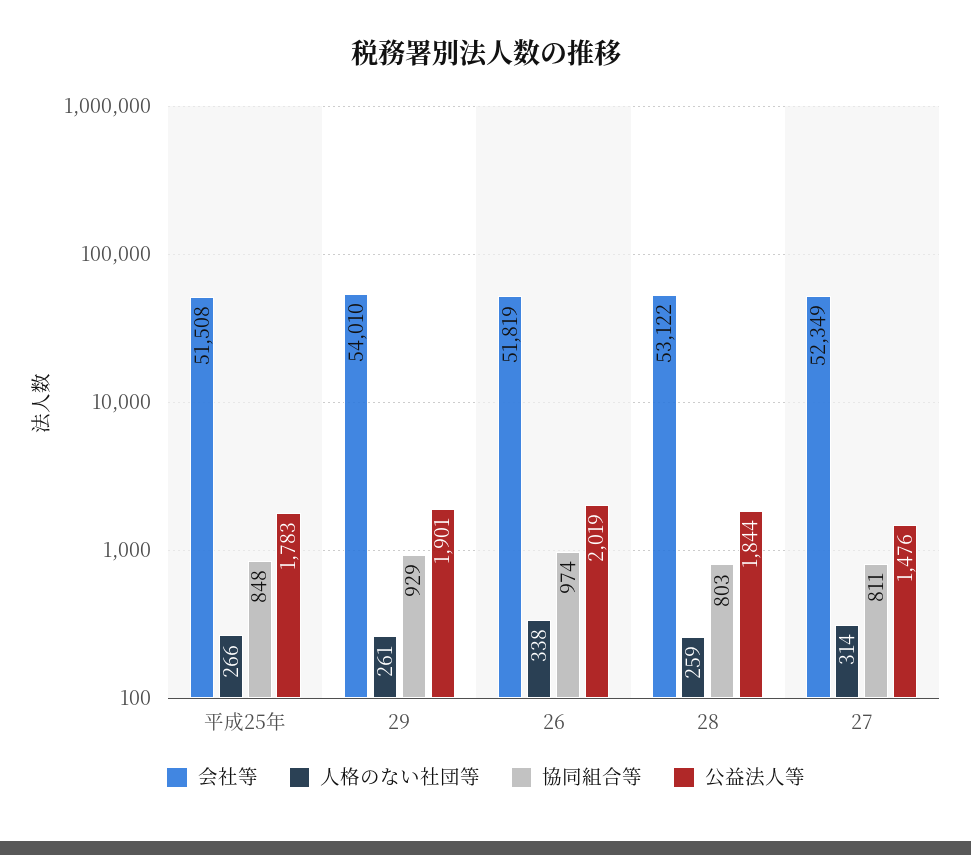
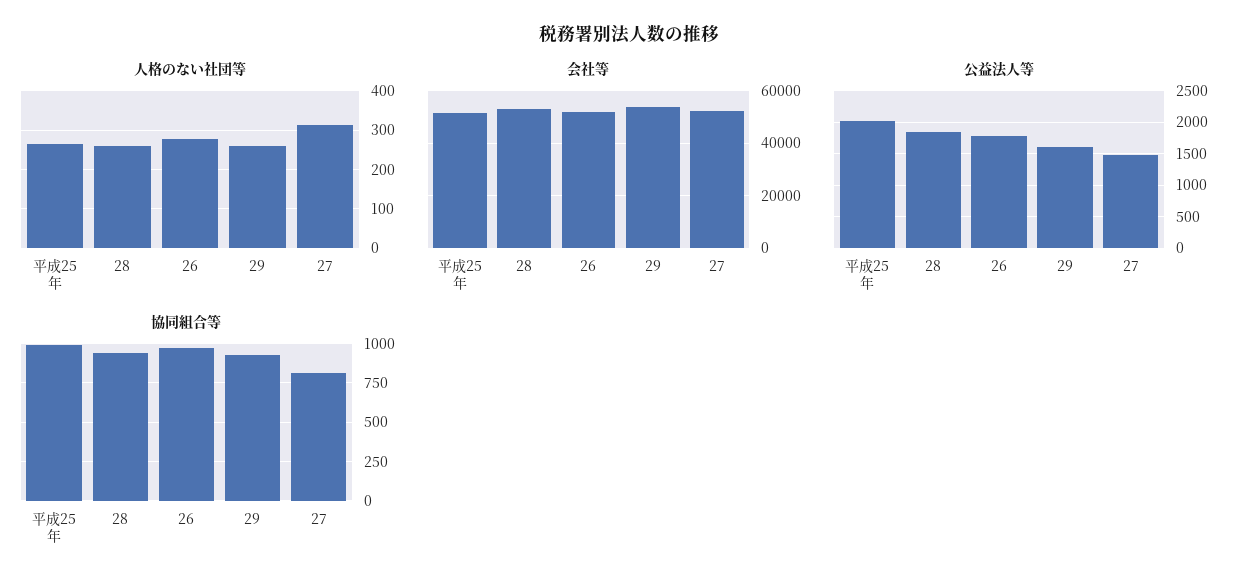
協同組合等, 平成25年: 848 -> 1000
公益法人等, 平成25年: 1783 -> 2000
公益法人等, 29: 1901 -> 1600
人格のない社団等, 26: 338 -> 280
公益法人等, 26: 2019 -> 1800
協同組合等, 28: 803 -> 950

